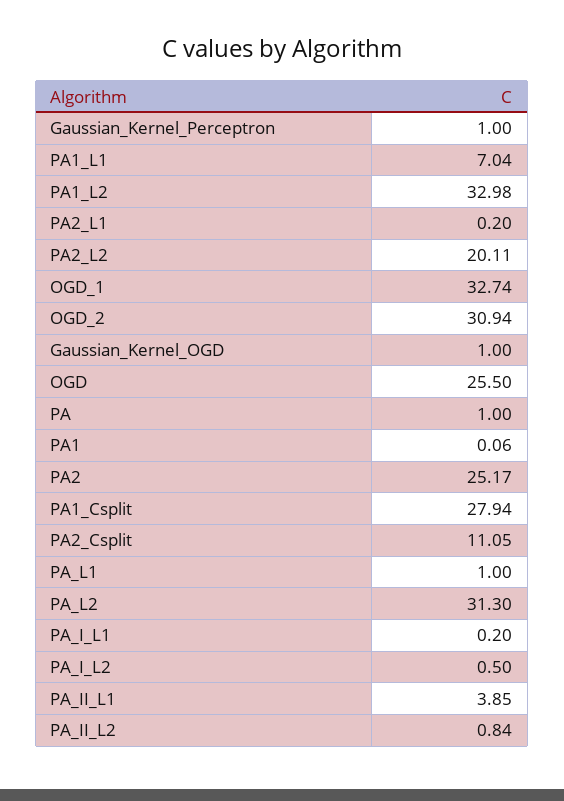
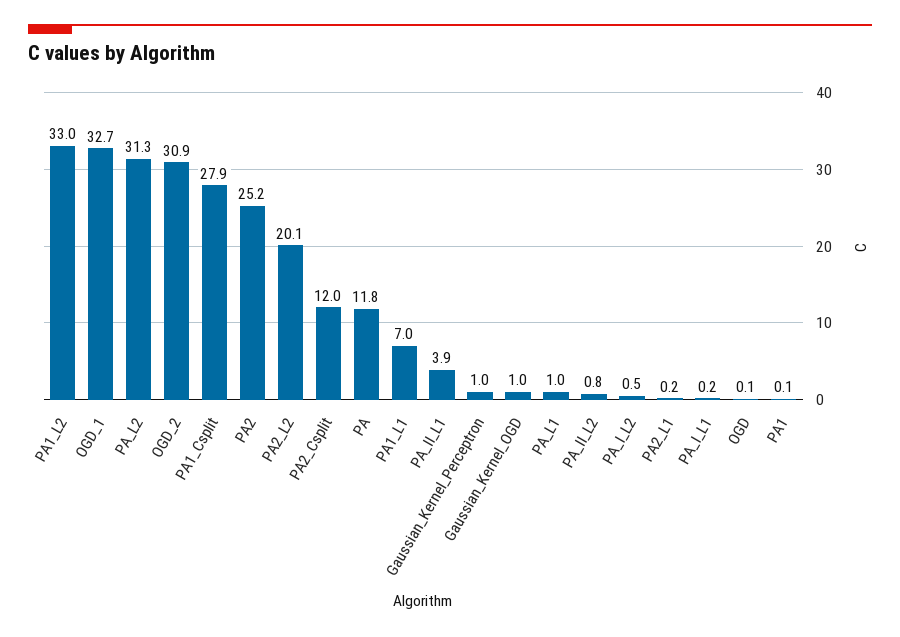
OGD: 25.5 -> 0.1
PA: 1 -> 11.8
PA2_Csplit: 11.05 -> 12

